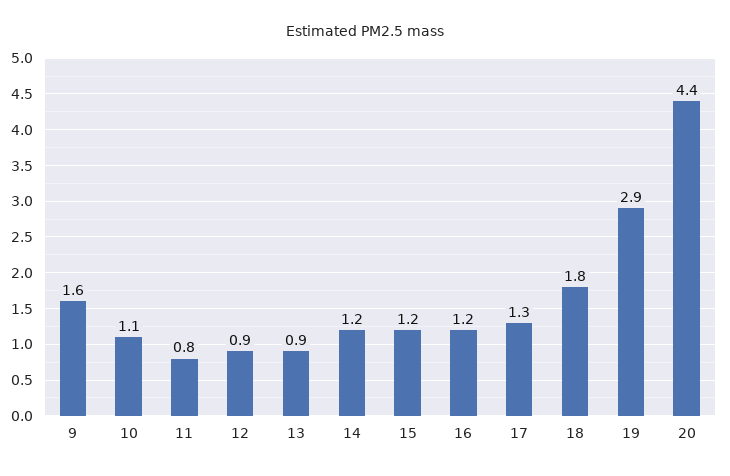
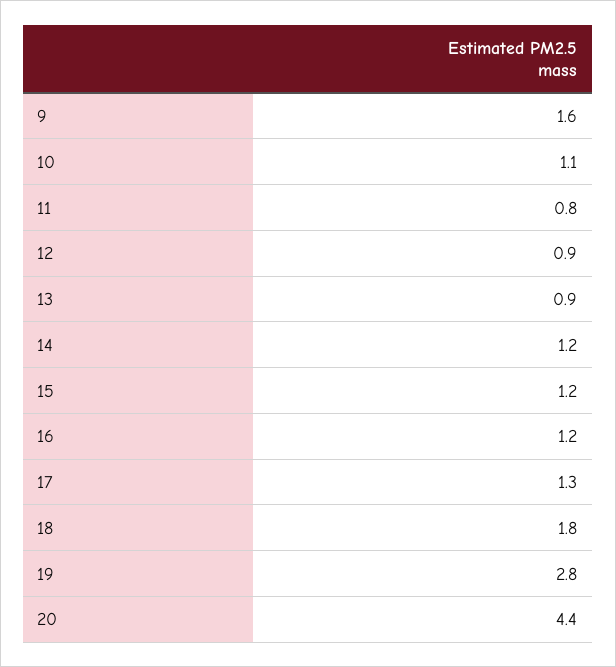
19: 2.9 -> 2.8

